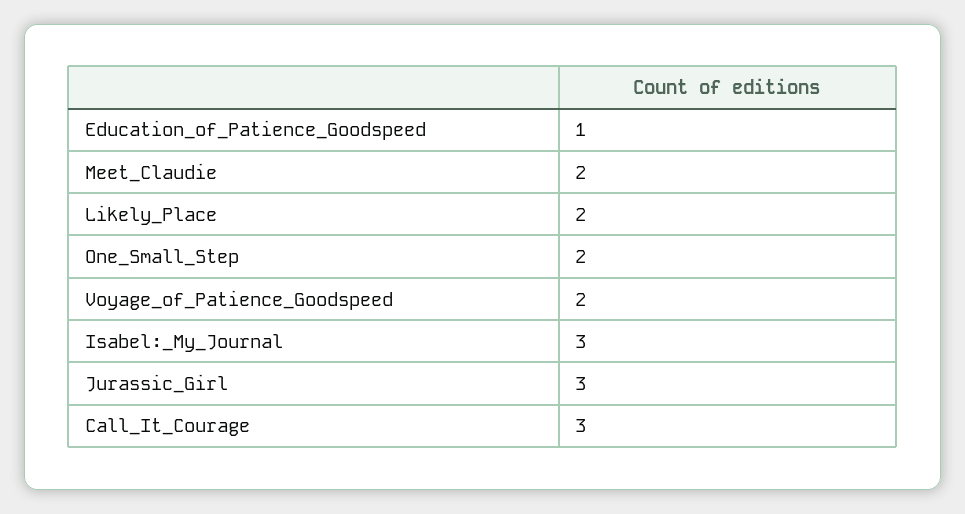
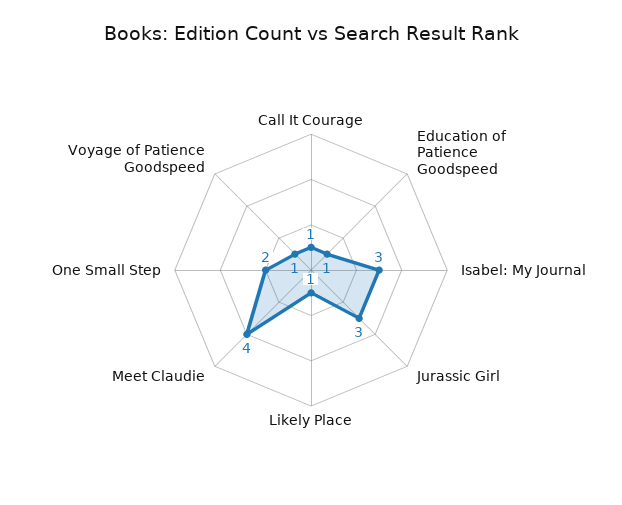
Meet_Claudie: 2 -> 4
Likely_Place: 2 -> 1
Voyage_of_Patience_Goodspeed: 2 -> 1
Call_It_Courage: 3 -> 1

